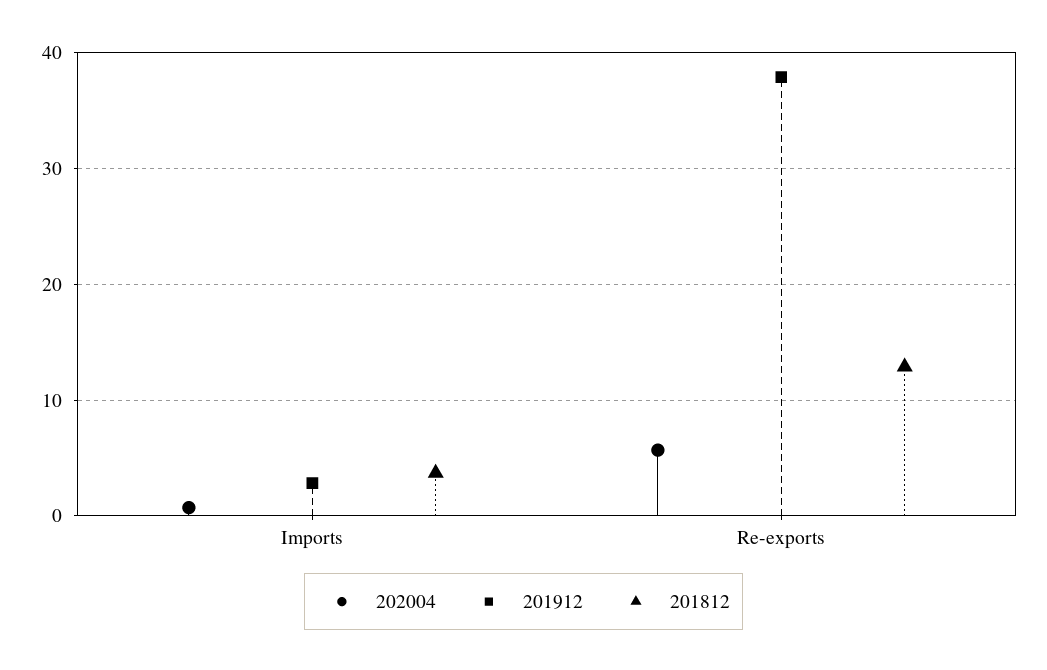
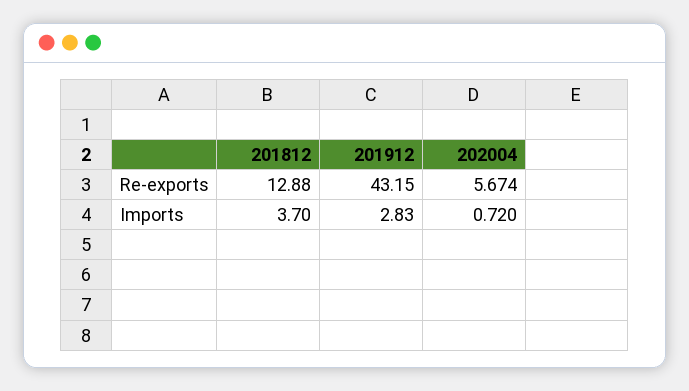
201912, Re-exports: 38 -> 43.15

